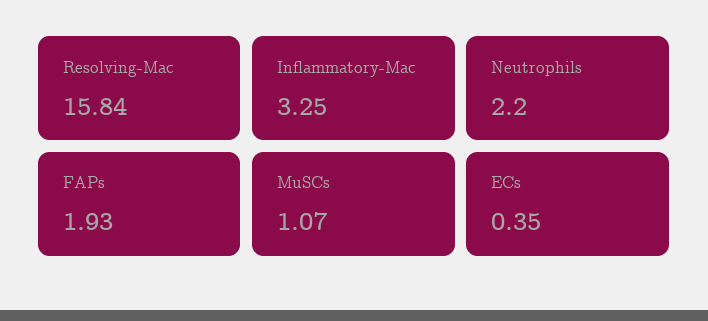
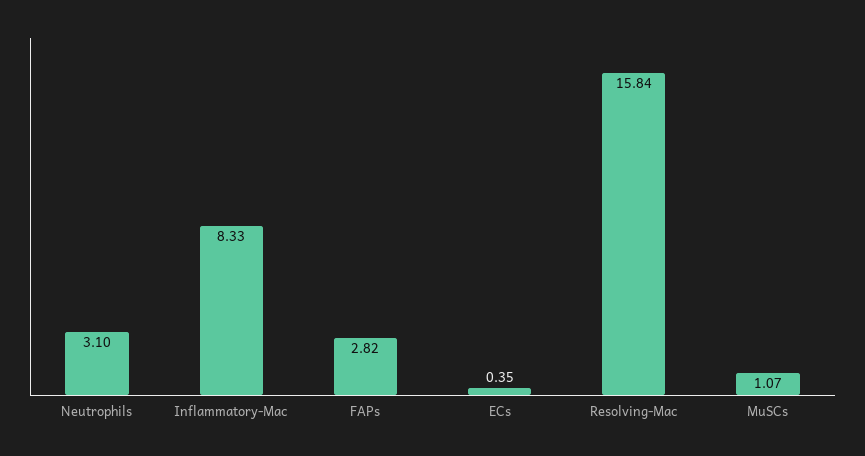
Inflammatory-Mac: 3.25 -> 8.33
Neutrophils: 2.2 -> 3.1
FAPs: 1.93 -> 2.82

